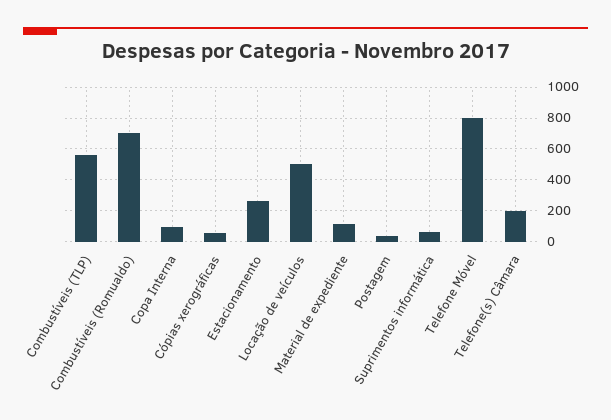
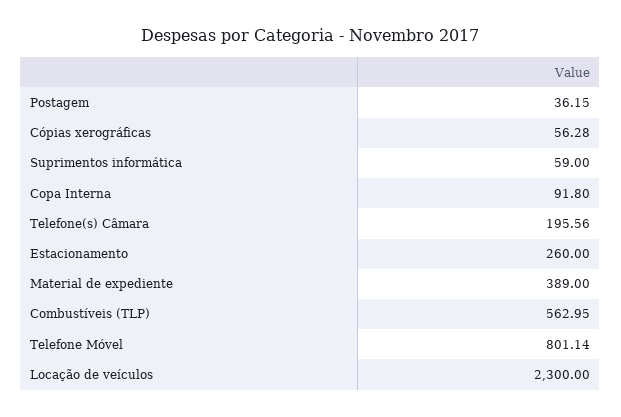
Combustíveis (Romualdo): 700 -> none
Locação de veículos: 500 -> 2300
Material de expediente: 100 -> 389

